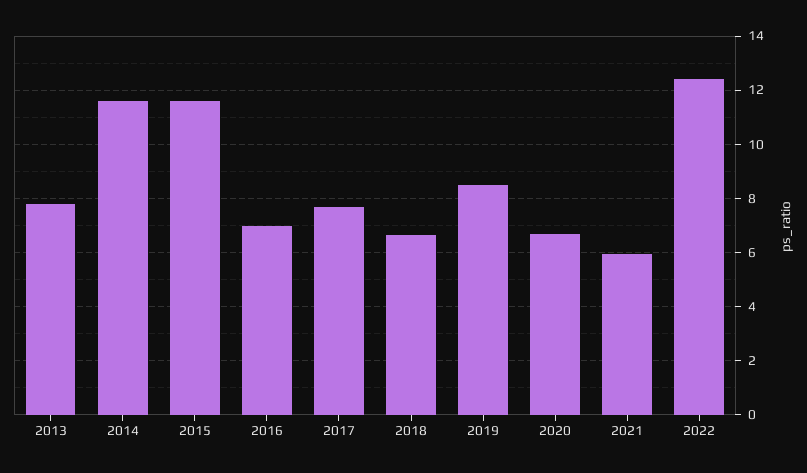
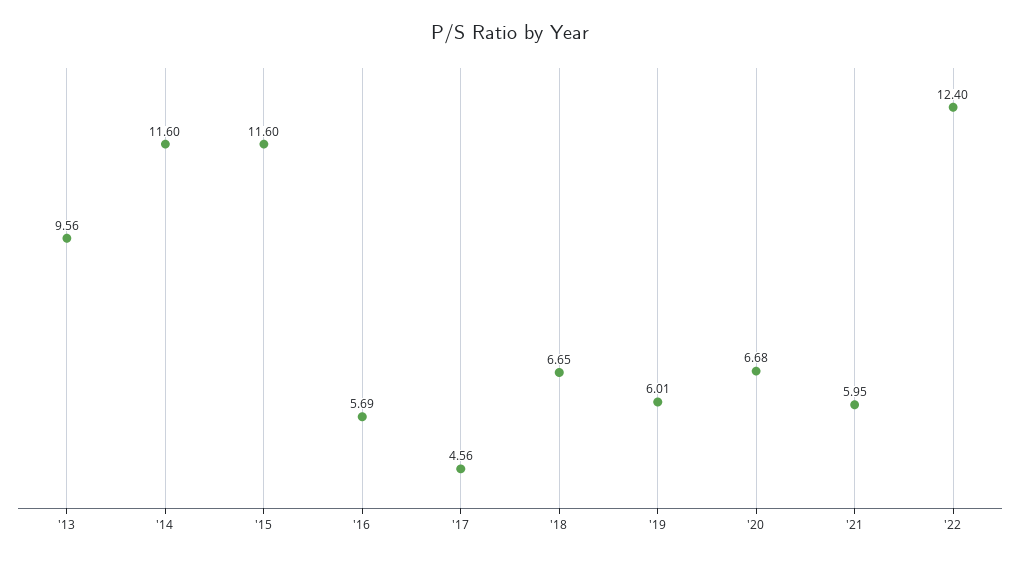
2013: 7.75 -> 9.56
2016: 7 -> 5.69
2017: 7.75 -> 4.56
2019: 8.5 -> 6.01

